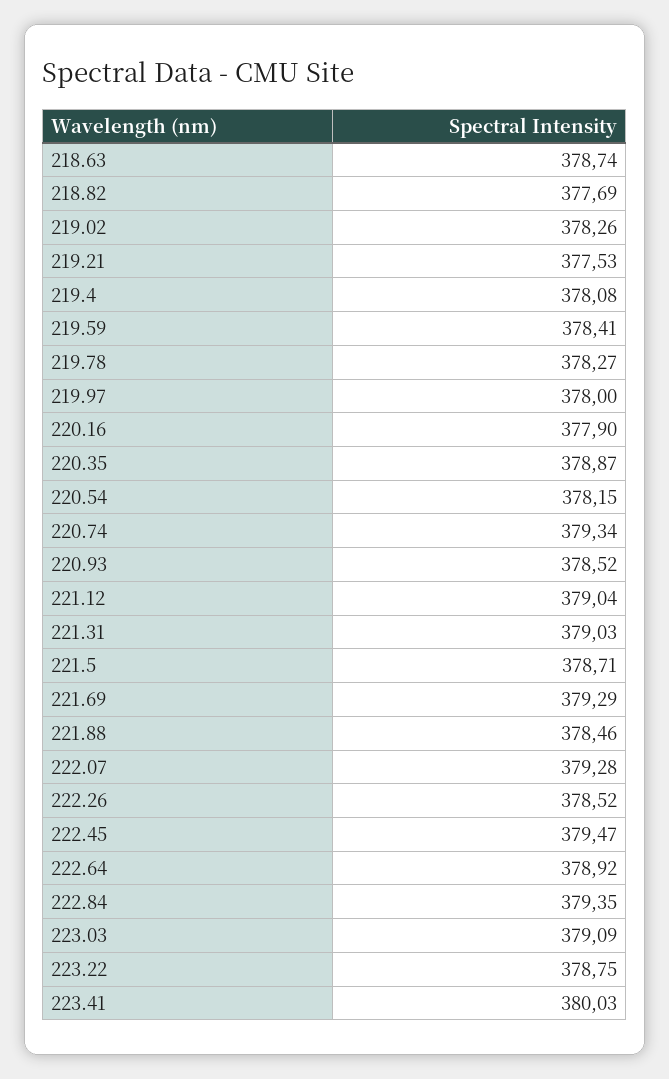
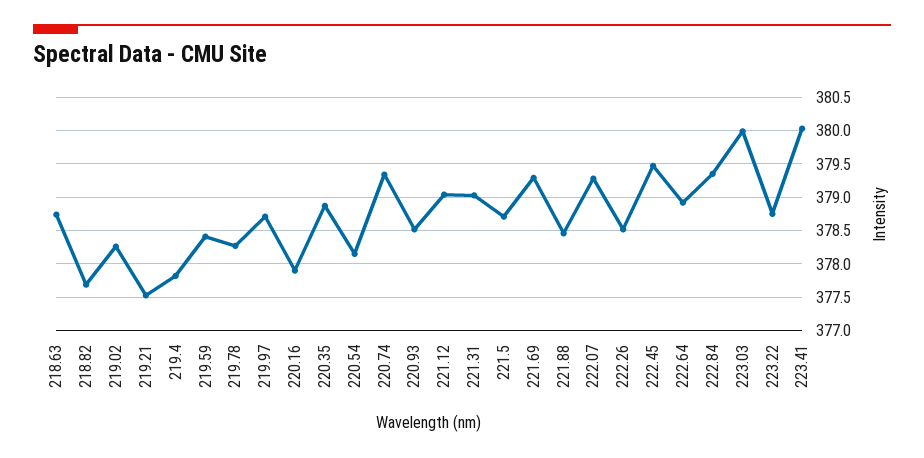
219.4: 378.08 -> 377.8
219.97: 378 -> 378.7
223.03: 379.09 -> 380

